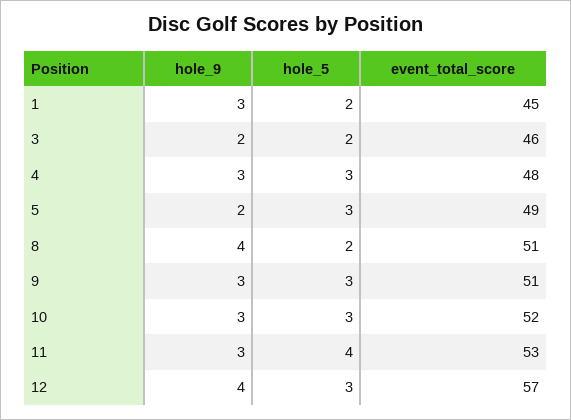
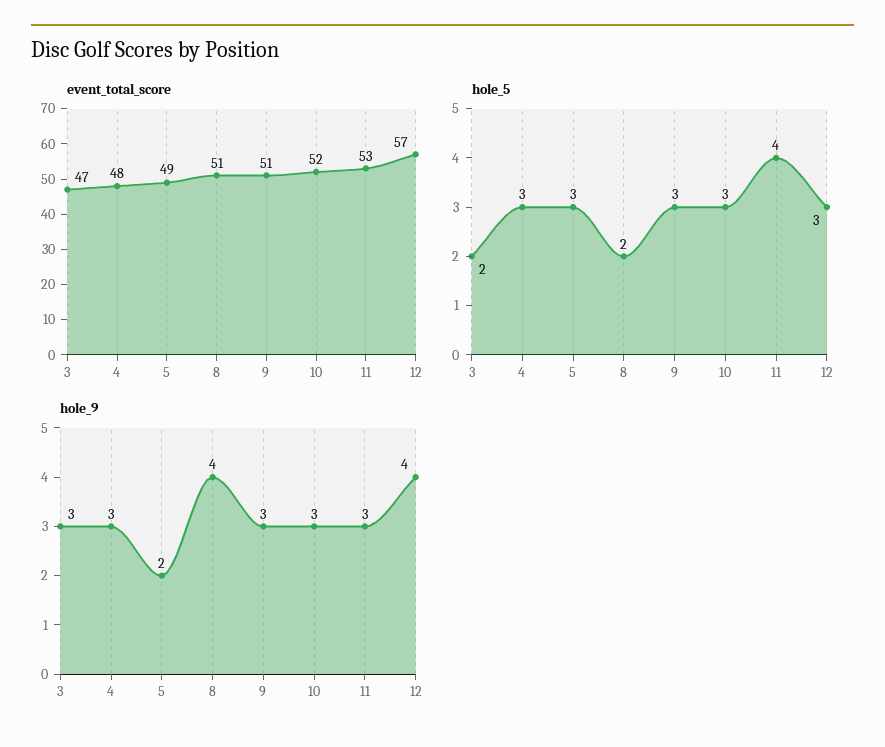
hole_9, 1: 3 -> none
hole_5, 1: 2 -> none
event_total_score, 1: 45 -> none
hole_9, 3: 2 -> 3
event_total_score, 3: 46 -> 47

